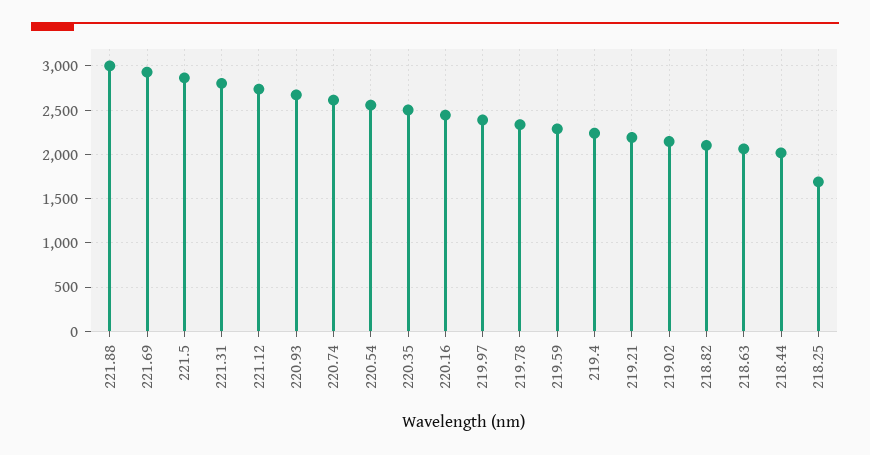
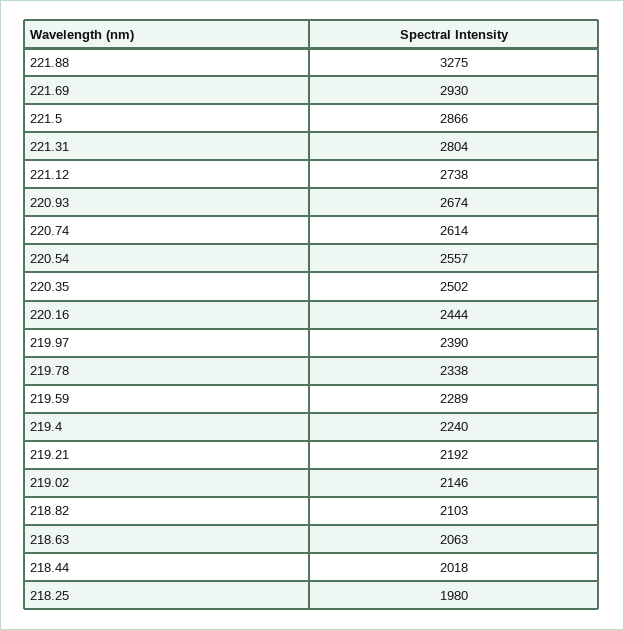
221.88: 3000 -> 3275
218.25: 1700 -> 1980

